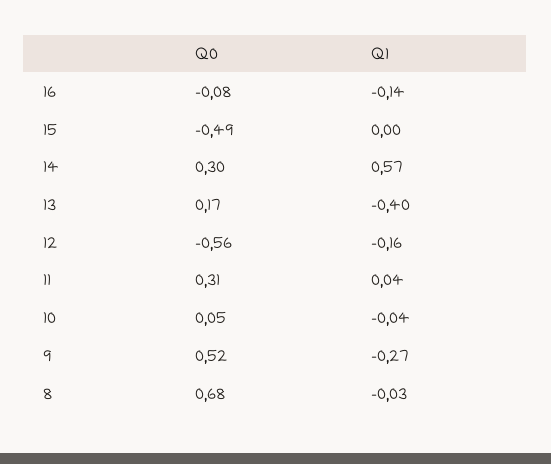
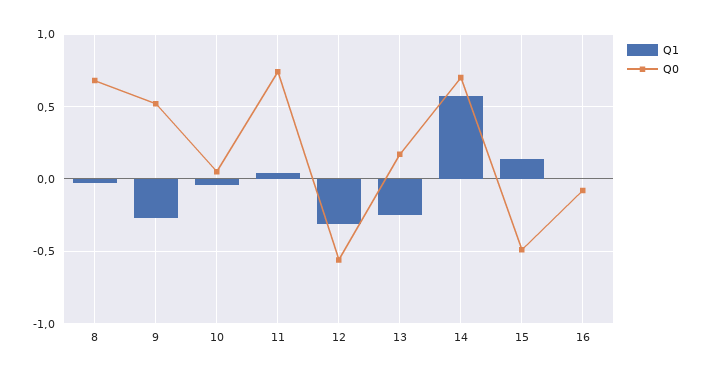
Q1, 16: -0.14 -> 0
Q1, 15: 0 -> 0.15
Q0, 14: 0.3 -> 0.7
Q1, 13: -0.4 -> -0.25
Q1, 12: -0.16 -> -0.3
Q0, 11: 0.31 -> 0.75

